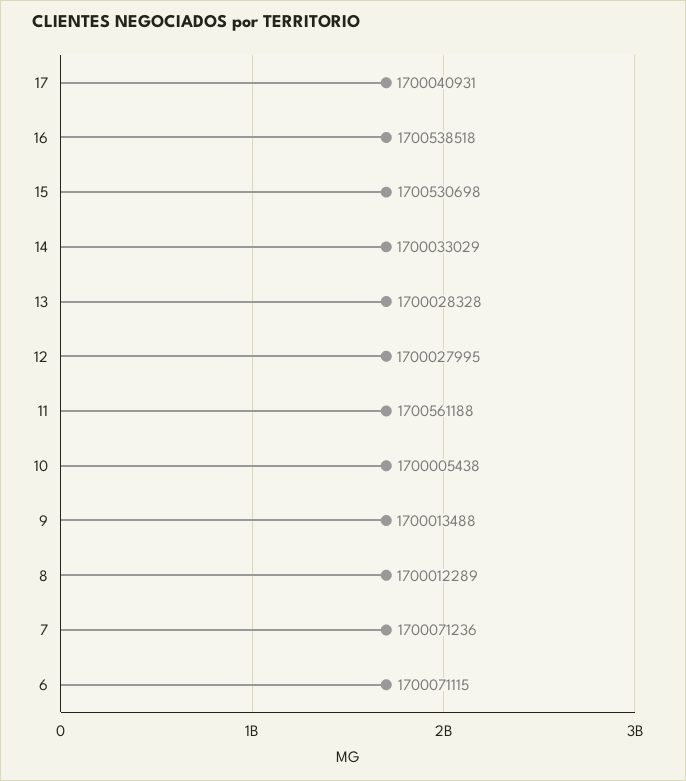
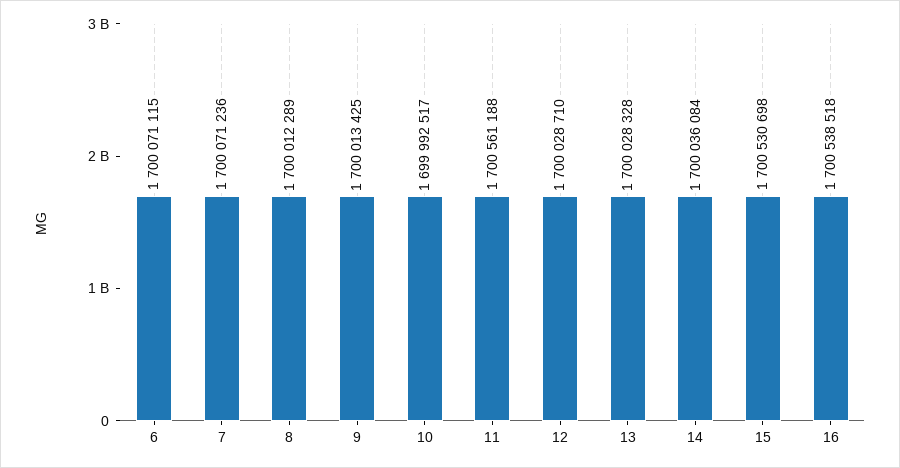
17: 1700040931 -> none
14: 1700033029 -> 1700036084
12: 1700027995 -> 1700028710
10: 1700005438 -> 1699992517
9: 1700013488 -> 1700013425

